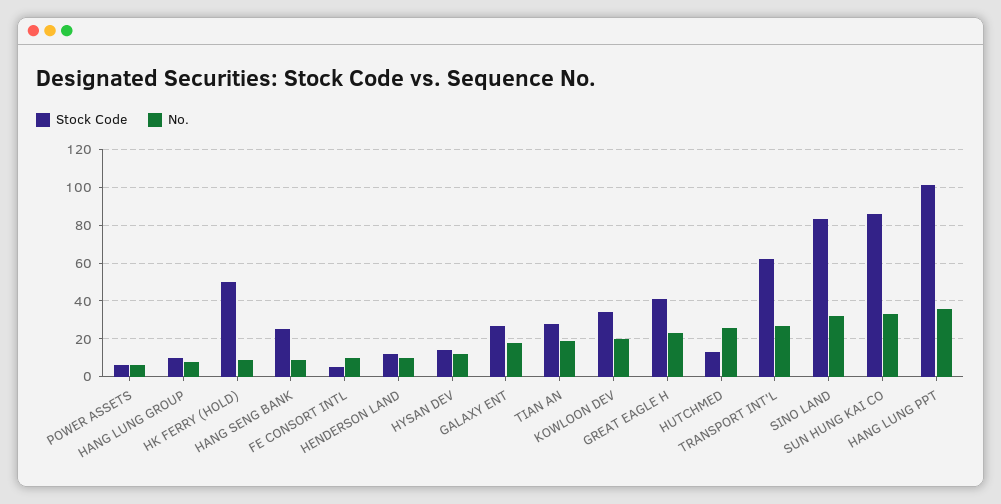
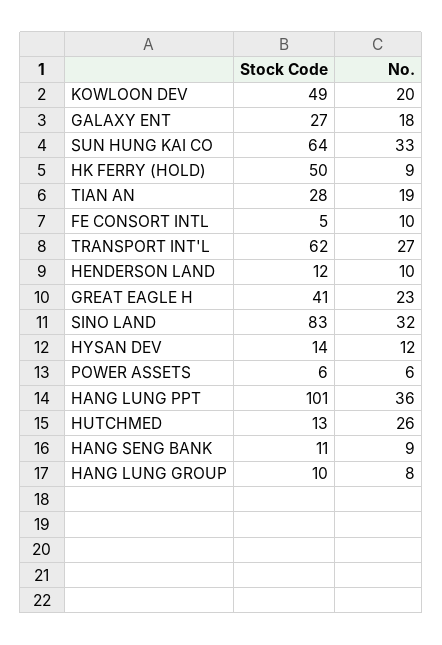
Stock Code, HANG SENG BANK: 25 -> 11
Stock Code, KOWLOON DEV: 35 -> 49
Stock Code, SUN HUNG KAI CO: 85 -> 64

